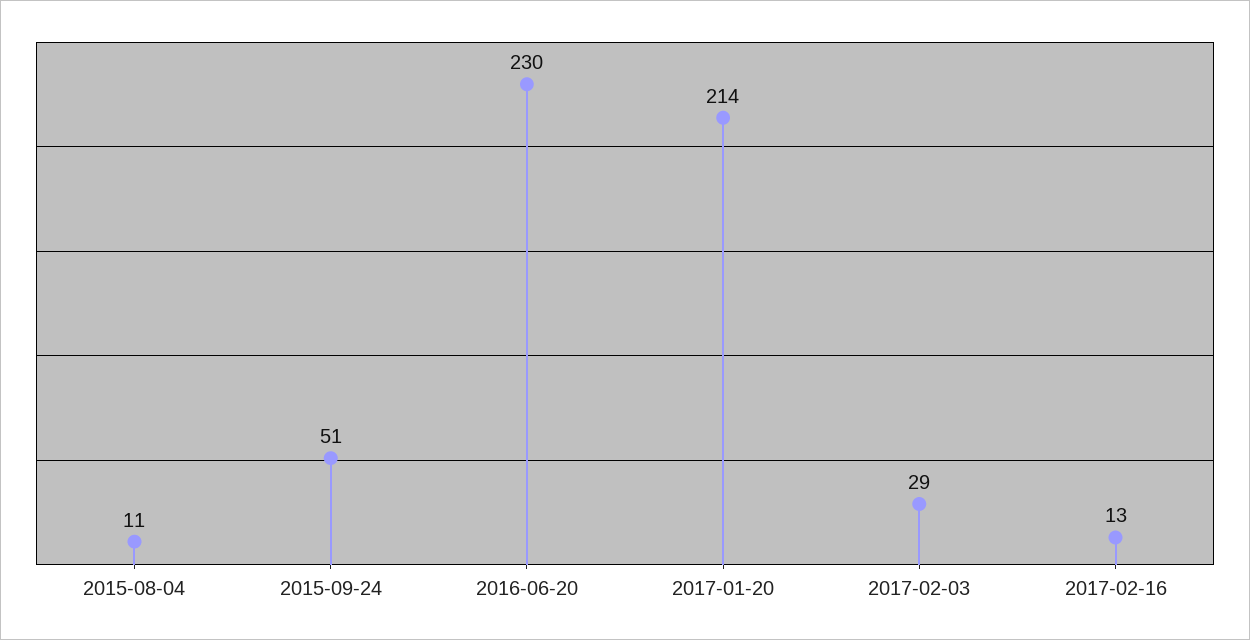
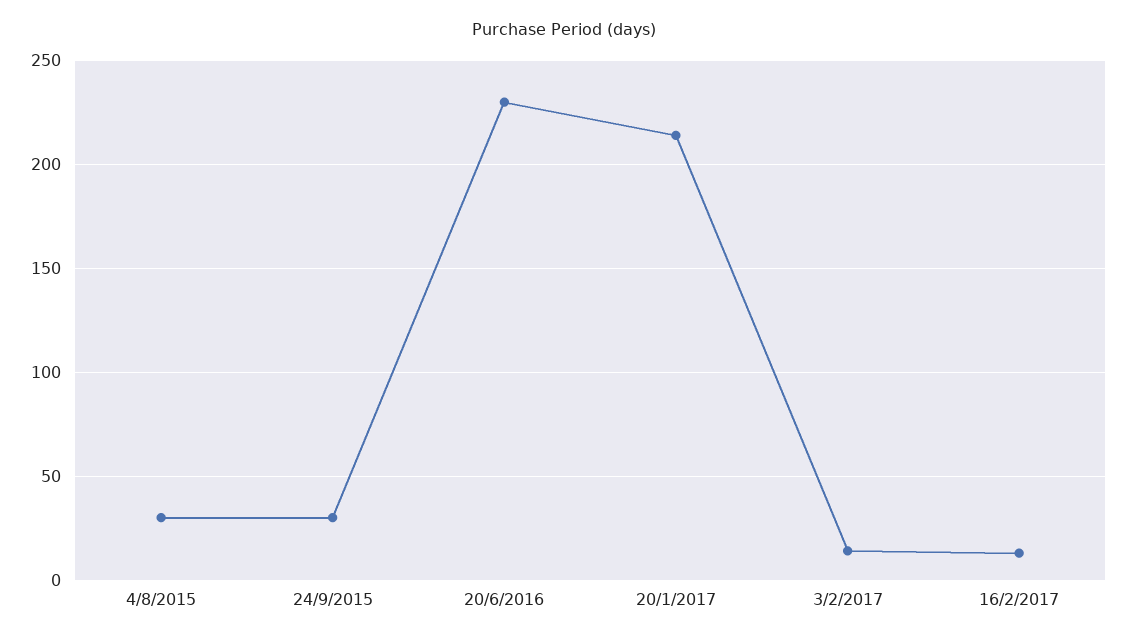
2015-08-04: 11 -> 30
2015-09-24: 51 -> 30
2017-02-03: 29 -> 15

